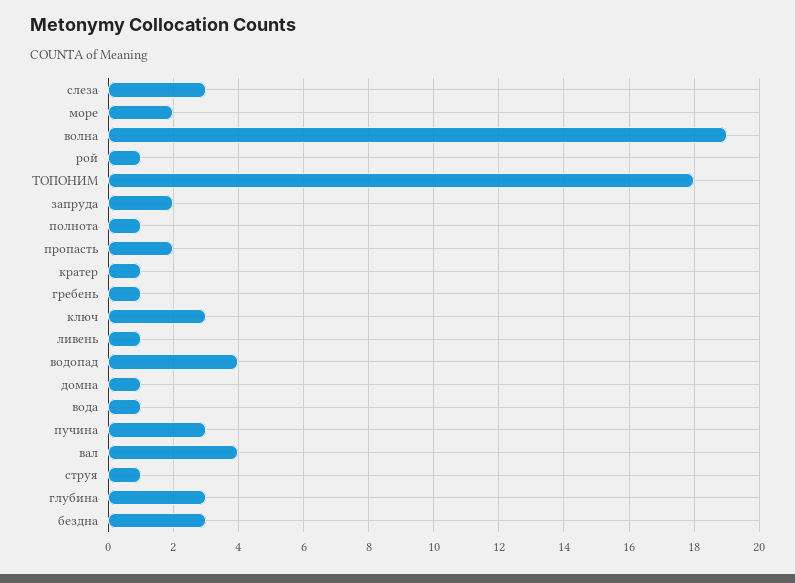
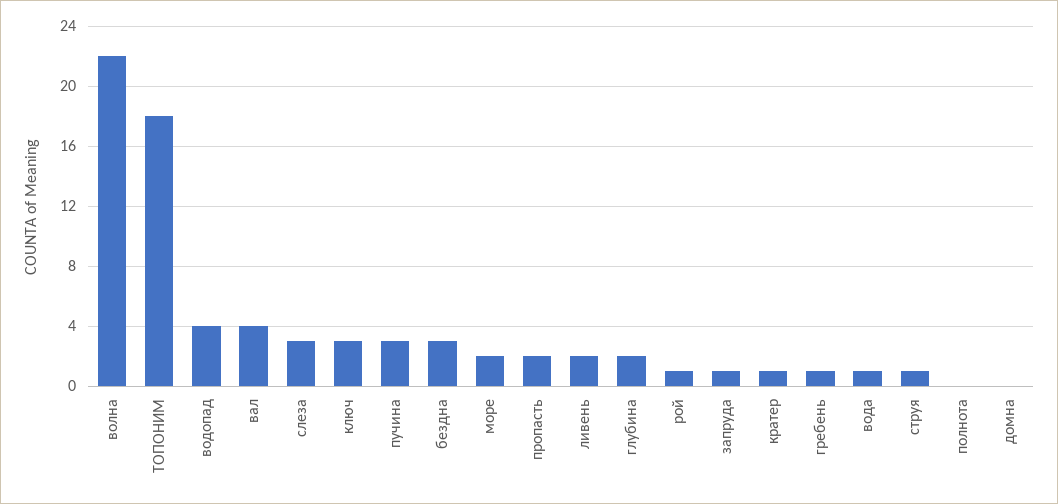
волна: 19 -> 22
запруда: 2 -> 1
полнота: 1 -> 0
ливень: 1 -> 2
домна: 1 -> 0
глубина: 3 -> 2

